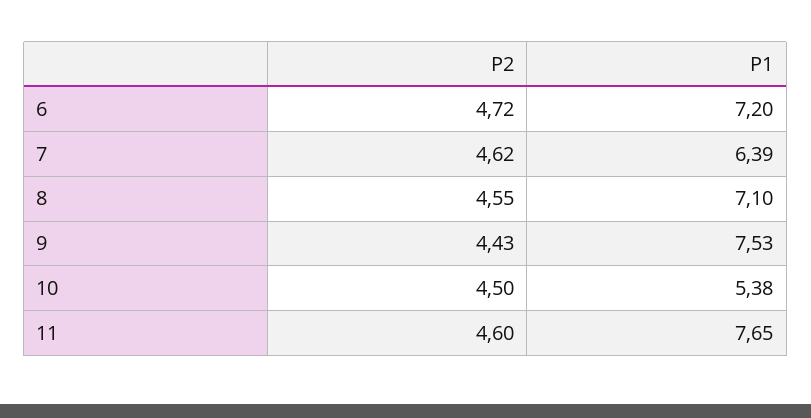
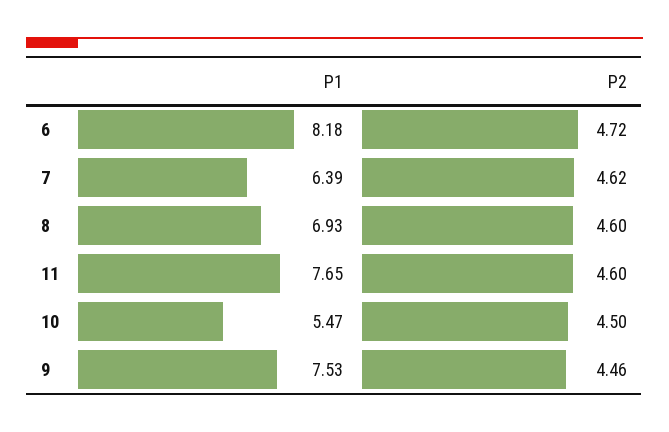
P1, 6: 7.2 -> 8.18
P2, 8: 4.55 -> 4.6
P1, 8: 7.1 -> 6.93
P2, 9: 4.43 -> 4.46
P1, 10: 5.38 -> 5.47

